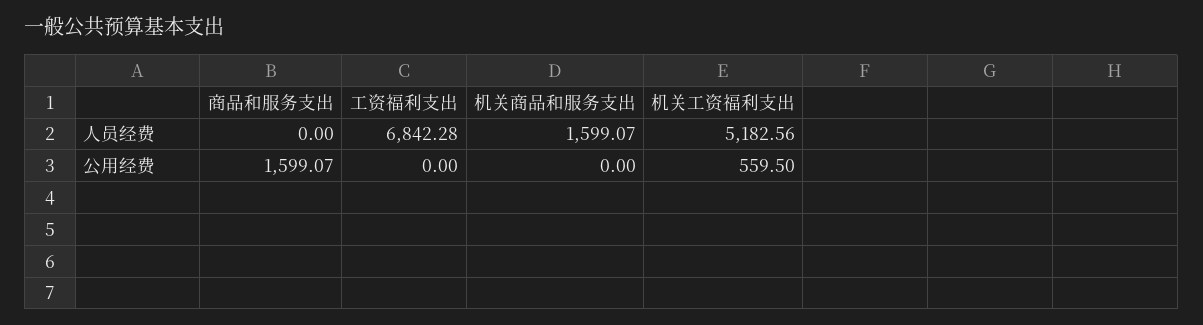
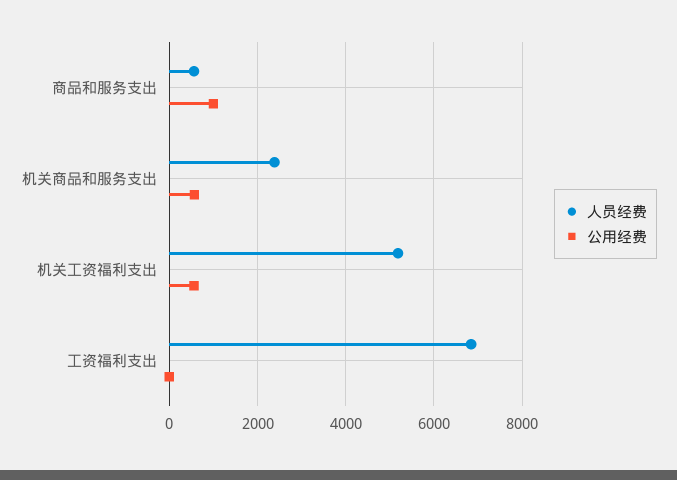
人员经费, 商品和服务支出: 0 -> 600
人员经费, 机关商品和服务支出: 1599.07 -> 2400
公用经费, 商品和服务支出: 1599.07 -> 1000
公用经费, 机关商品和服务支出: 0 -> 600

